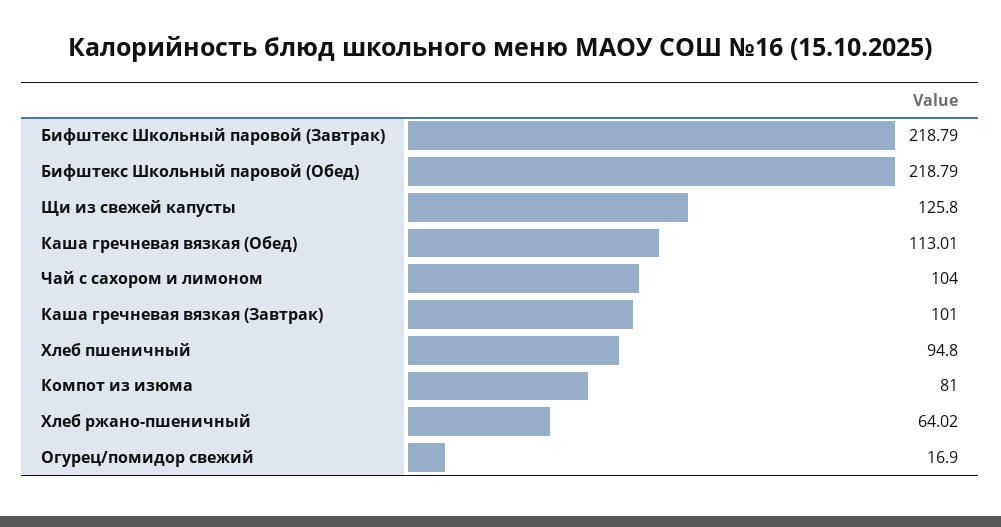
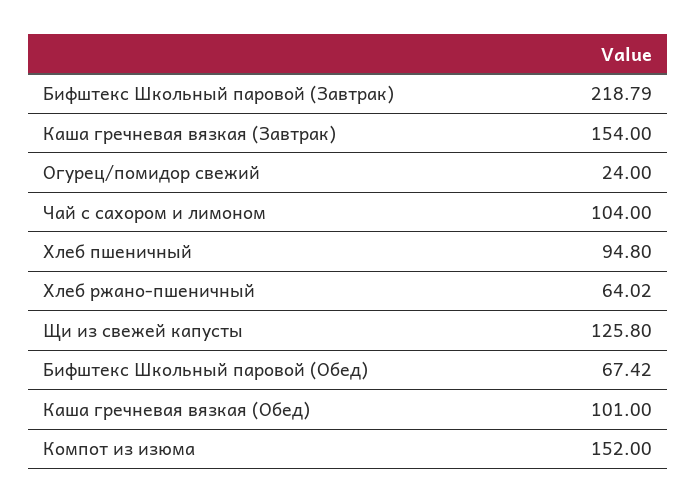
Бифштекс Школьный паровой (Обед): 218.79 -> 67.42
Каша гречневая вязкая (Обед): 113.01 -> 101
Каша гречневая вязкая (Завтрак): 101 -> 154
Компот из изюма: 81 -> 152
Огурец/помидор свежий: 16.9 -> 24

